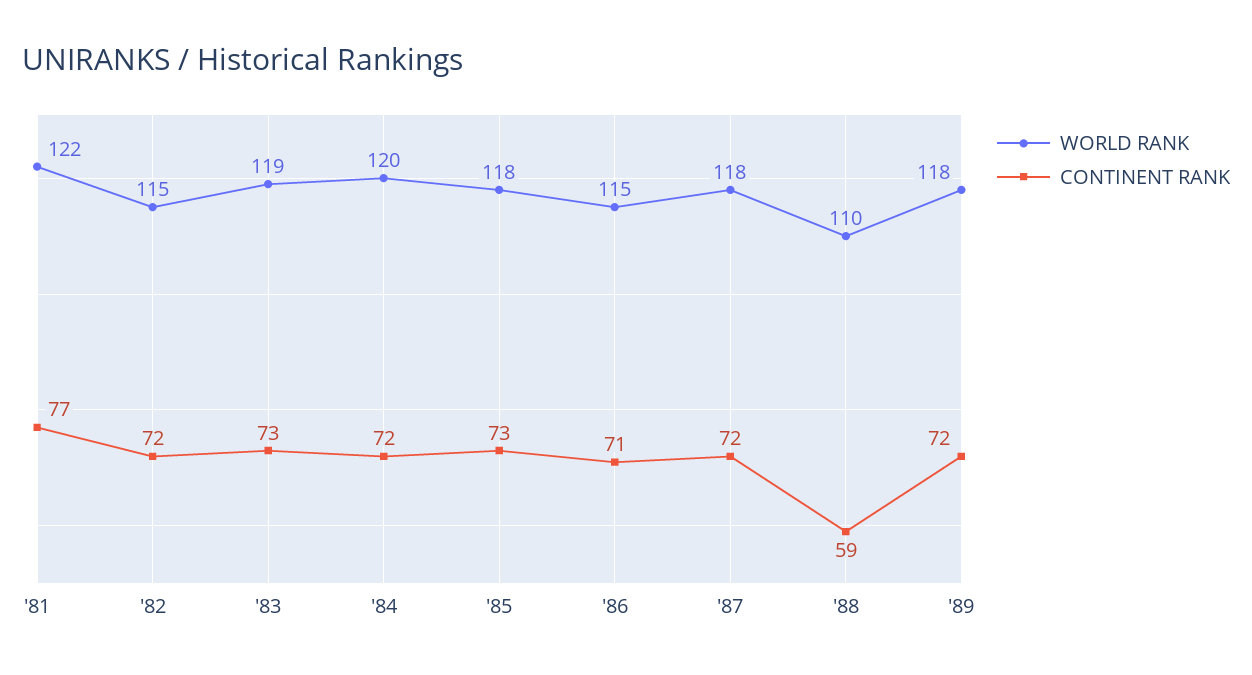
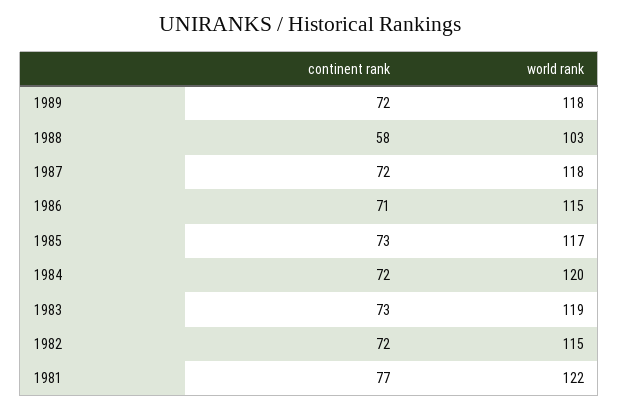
WORLD RANK, '85: 118 -> 117
WORLD RANK, '88: 110 -> 103
CONTINENT RANK, '88: 59 -> 58

